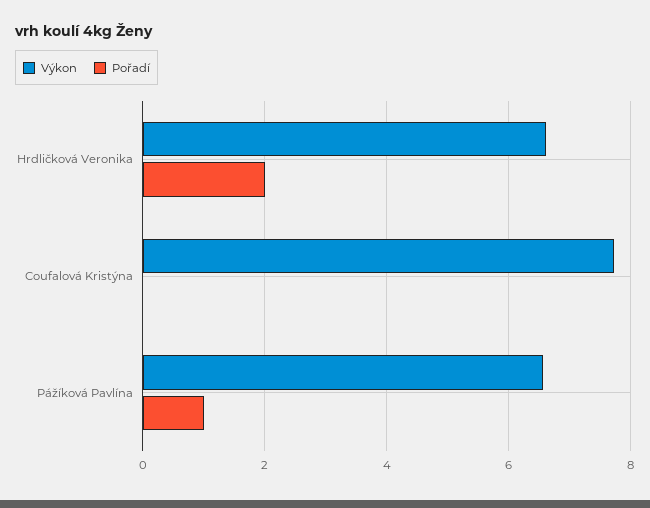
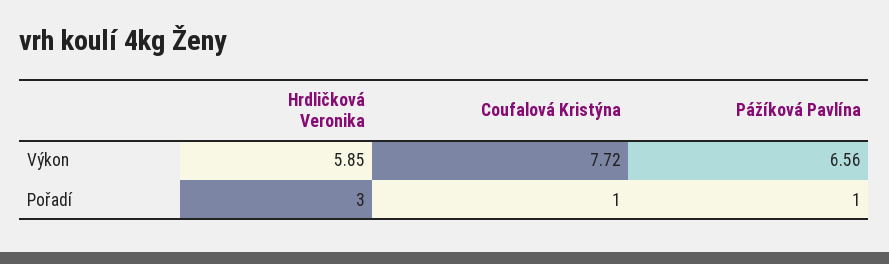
Výkon, Hrdličková Veronika: 6.6 -> 5.85
Pořadí, Hrdličková Veronika: 2 -> 3
Pořadí, Coufalová Kristýna: 0 -> 1

